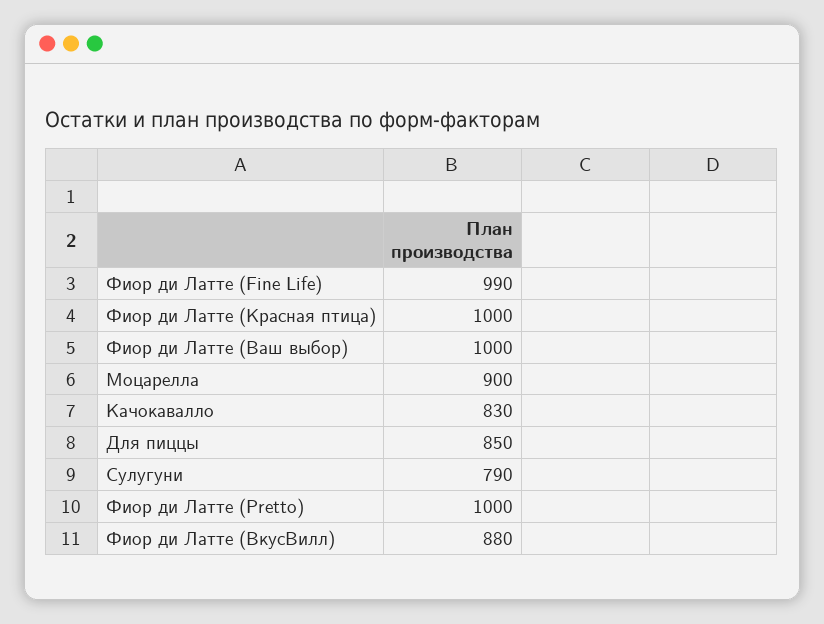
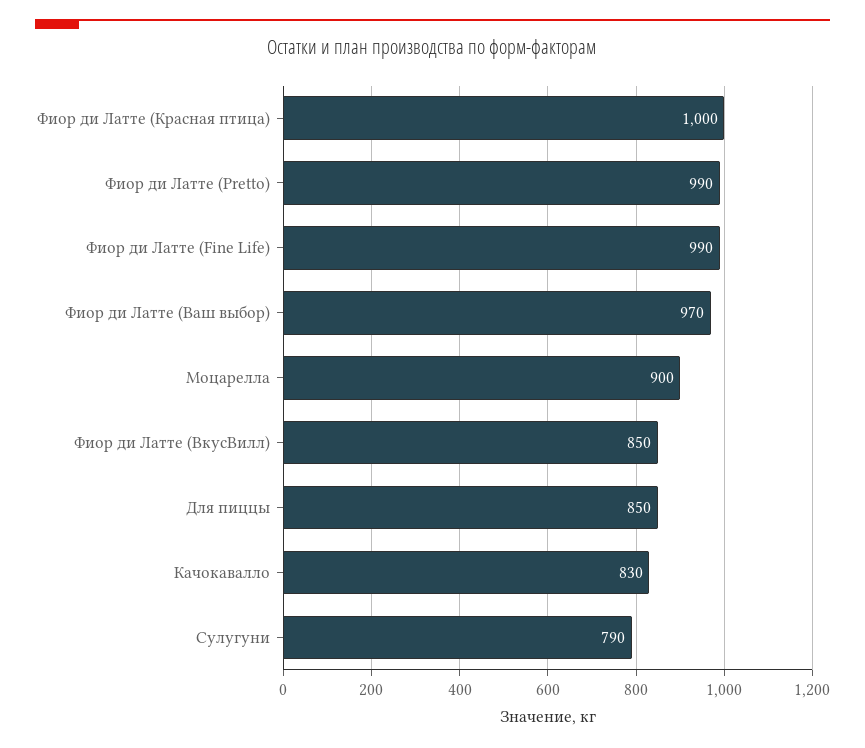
Фиор ди Латте (Ваш выбор): 1000 -> 970
Фиор ди Латте (Pretto): 1000 -> 990
Фиор ди Латте (ВкусВилл): 880 -> 850

